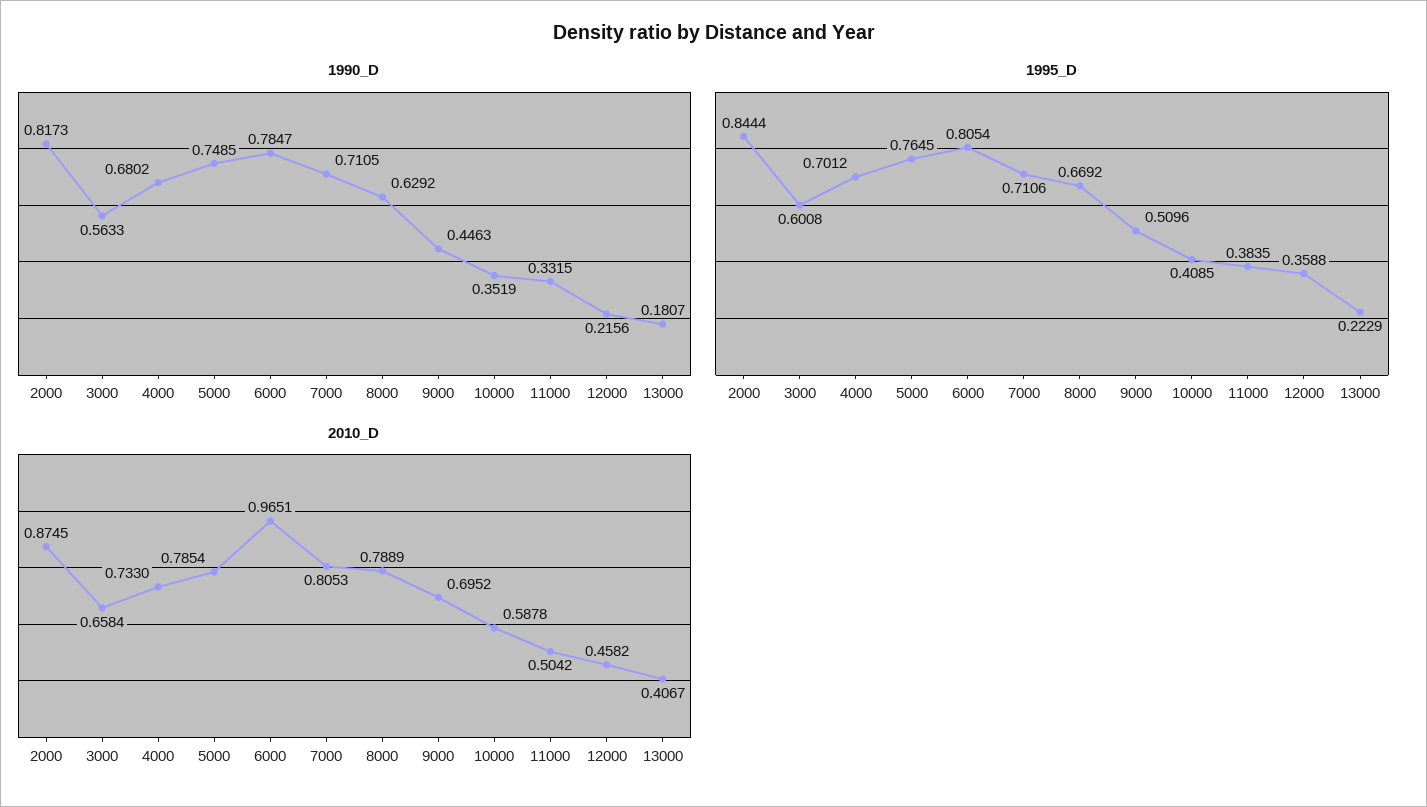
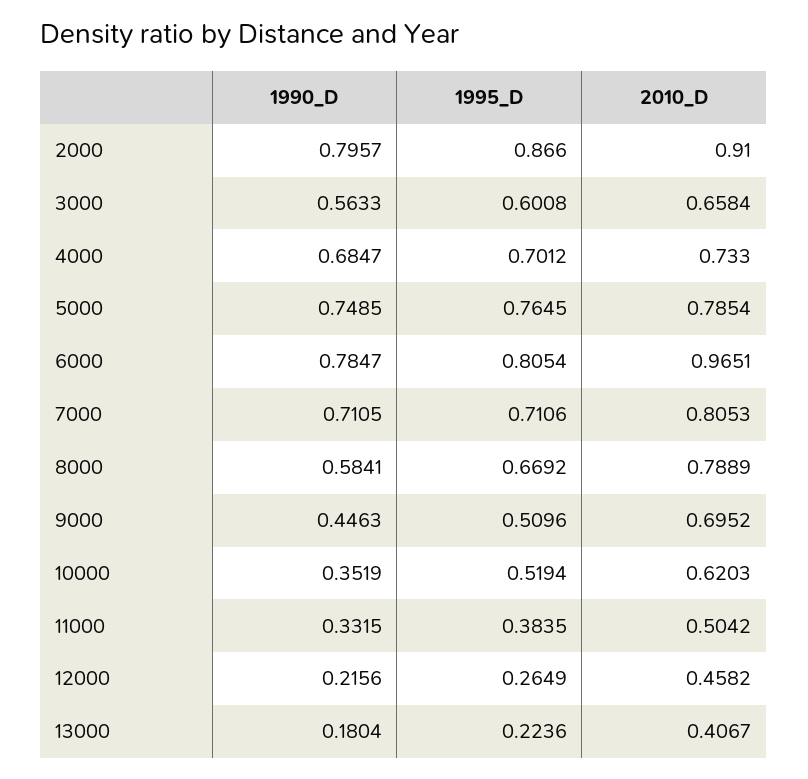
1990_D, 2000: 0.8173 -> 0.7957
1990_D, 4000: 0.6802 -> 0.6847
1990_D, 8000: 0.6292 -> 0.5841
1990_D, 13000: 0.1807 -> 0.1804
1995_D, 2000: 0.8444 -> 0.866
1995_D, 10000: 0.4085 -> 0.5194
1995_D, 12000: 0.3588 -> 0.2649
1995_D, 13000: 0.2229 -> 0.2236
2010_D, 2000: 0.8745 -> 0.91
2010_D, 10000: 0.5878 -> 0.6203

